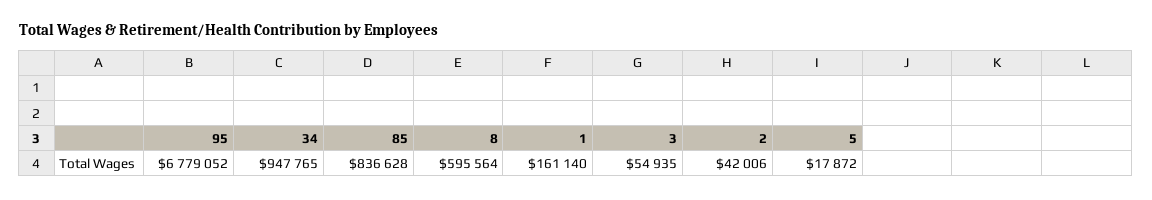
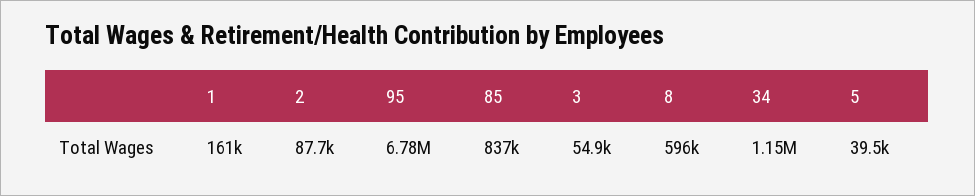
34: 947765 -> 1150000
2: 42006 -> 87700
5: 17872 -> 39500

